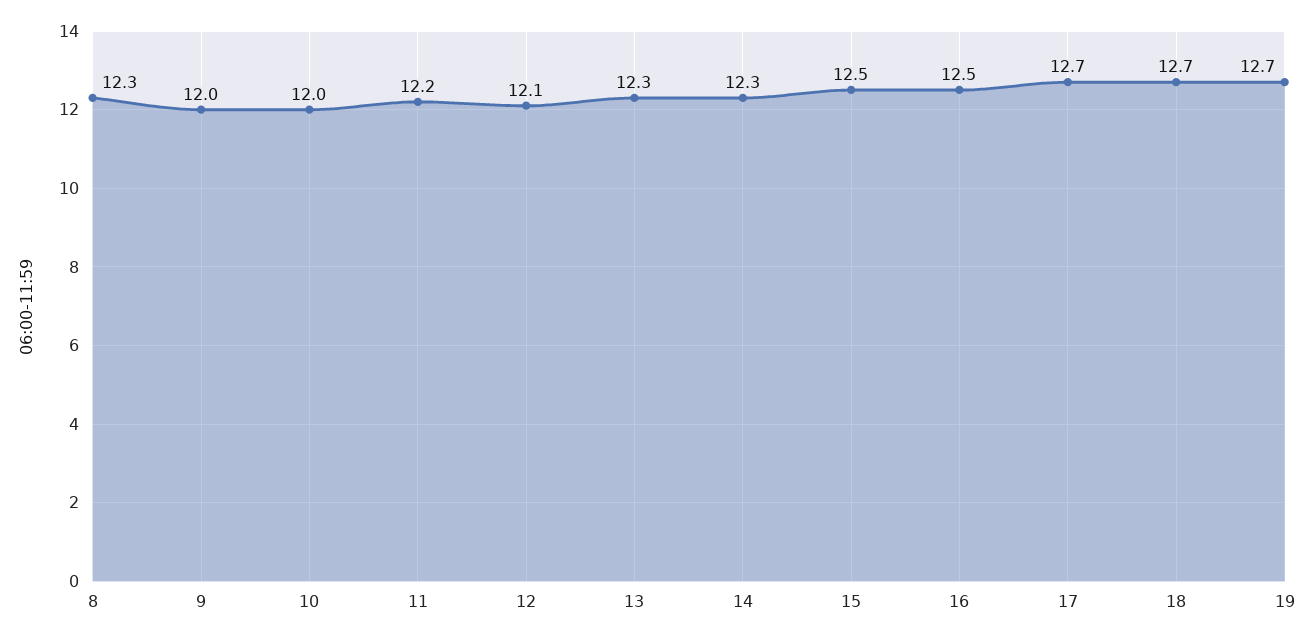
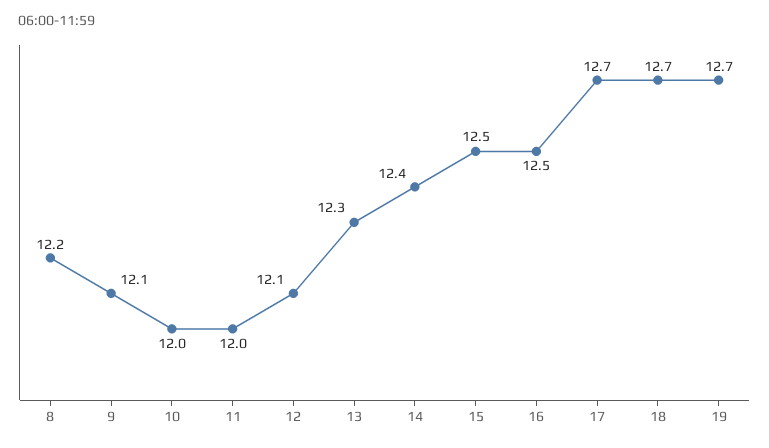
8: 12.3 -> 12.2
9: 12 -> 12.1
11: 12.2 -> 12
14: 12.3 -> 12.4

